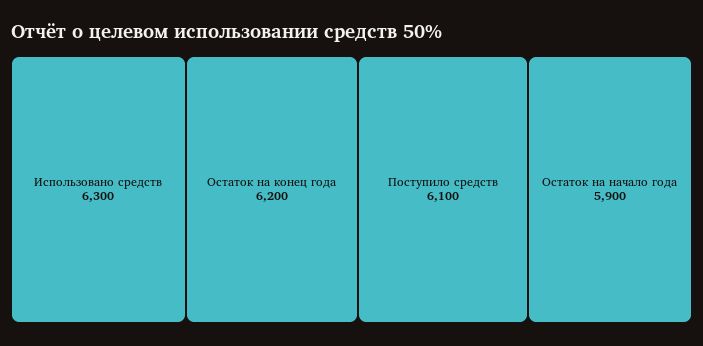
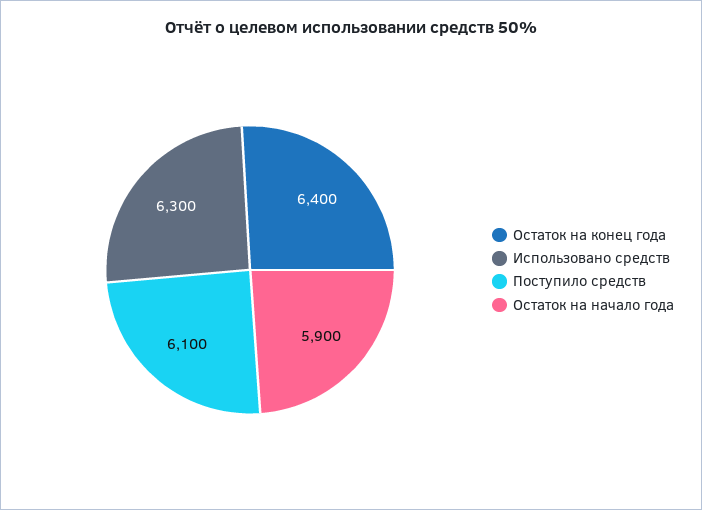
Остаток на конец года: 6200 -> 6400

